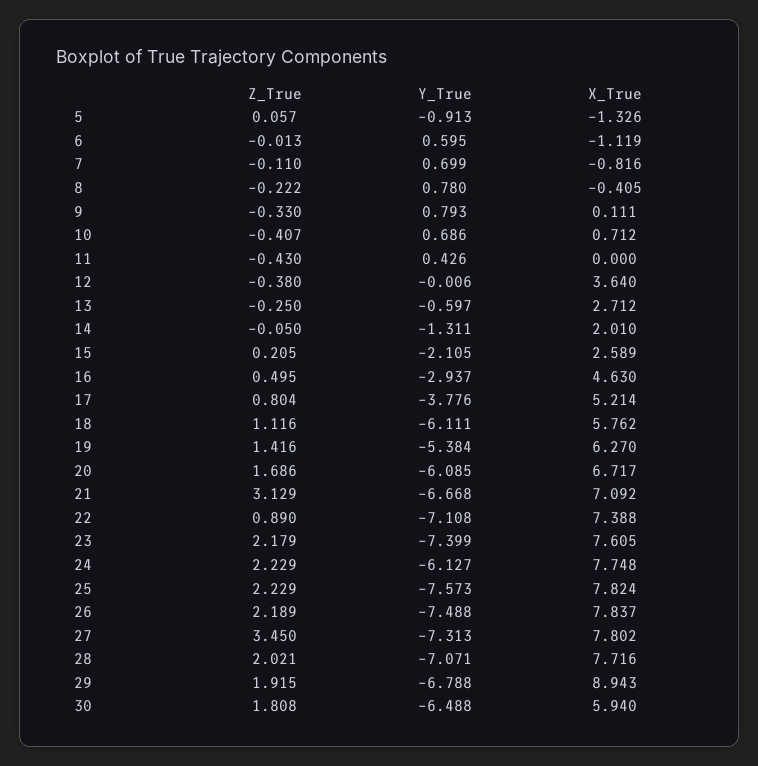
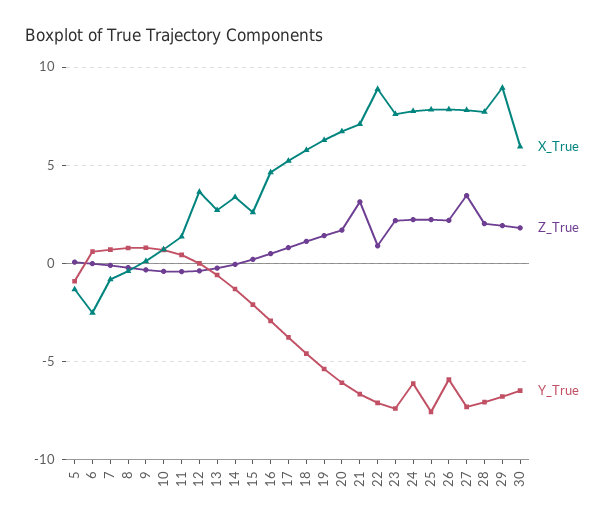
X_True, 6: -1.119 -> -2.5
X_True, 11: 0 -> 1.5
X_True, 14: 2.01 -> 3.5
Y_True, 18: -6.111 -> -4.5
X_True, 22: 7.388 -> 9
Y_True, 26: -7.488 -> -6

